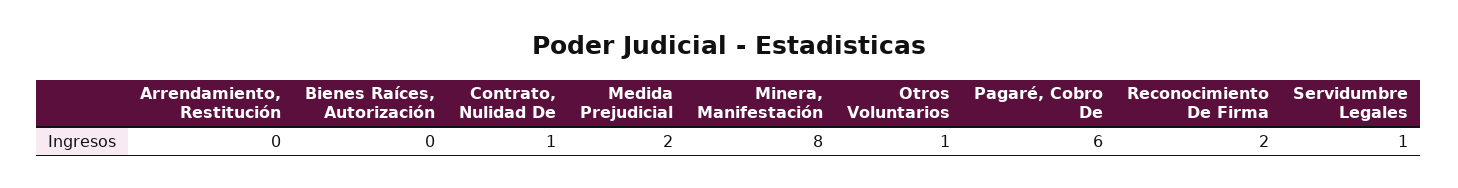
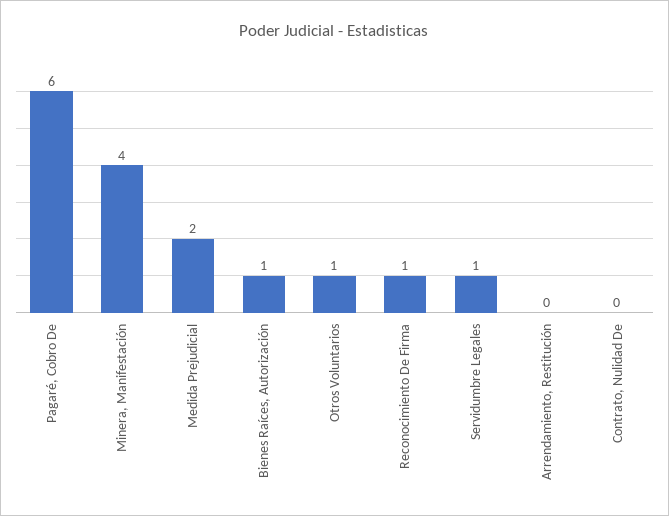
Bienes Raíces, Autorización: 0 -> 1
Contrato, Nulidad De: 1 -> 0
Minera, Manifestación: 8 -> 4
Reconocimiento De Firma: 2 -> 1

